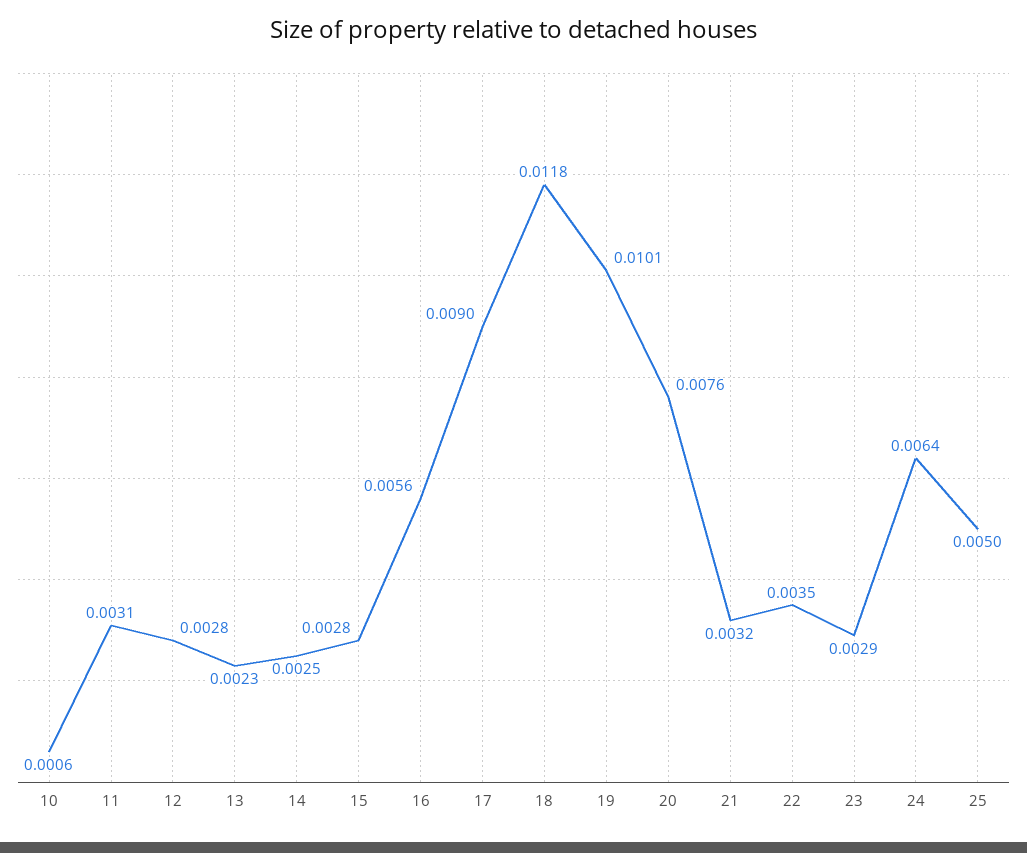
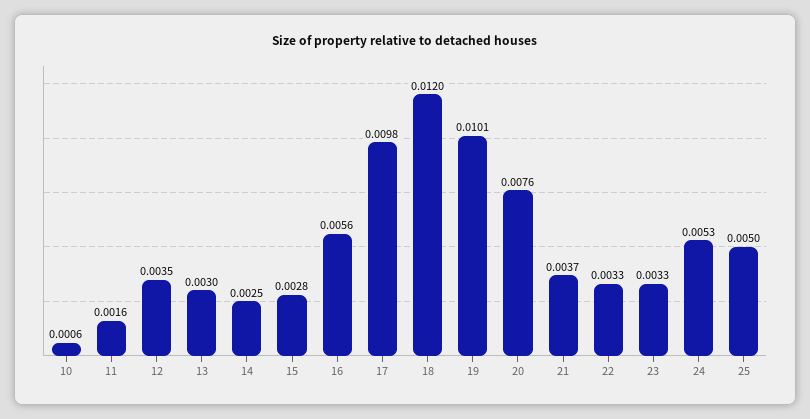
11: 0.0031 -> 0.0016
12: 0.0028 -> 0.0035
13: 0.0023 -> 0.003
17: 0.009 -> 0.0098
18: 0.0118 -> 0.012
21: 0.0032 -> 0.0037
22: 0.0035 -> 0.0033
23: 0.0029 -> 0.0033
24: 0.0064 -> 0.0053

